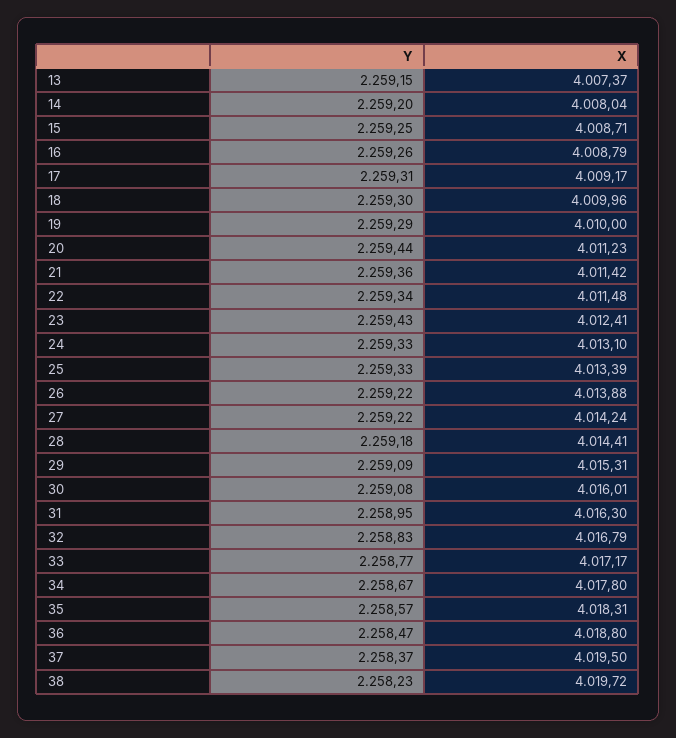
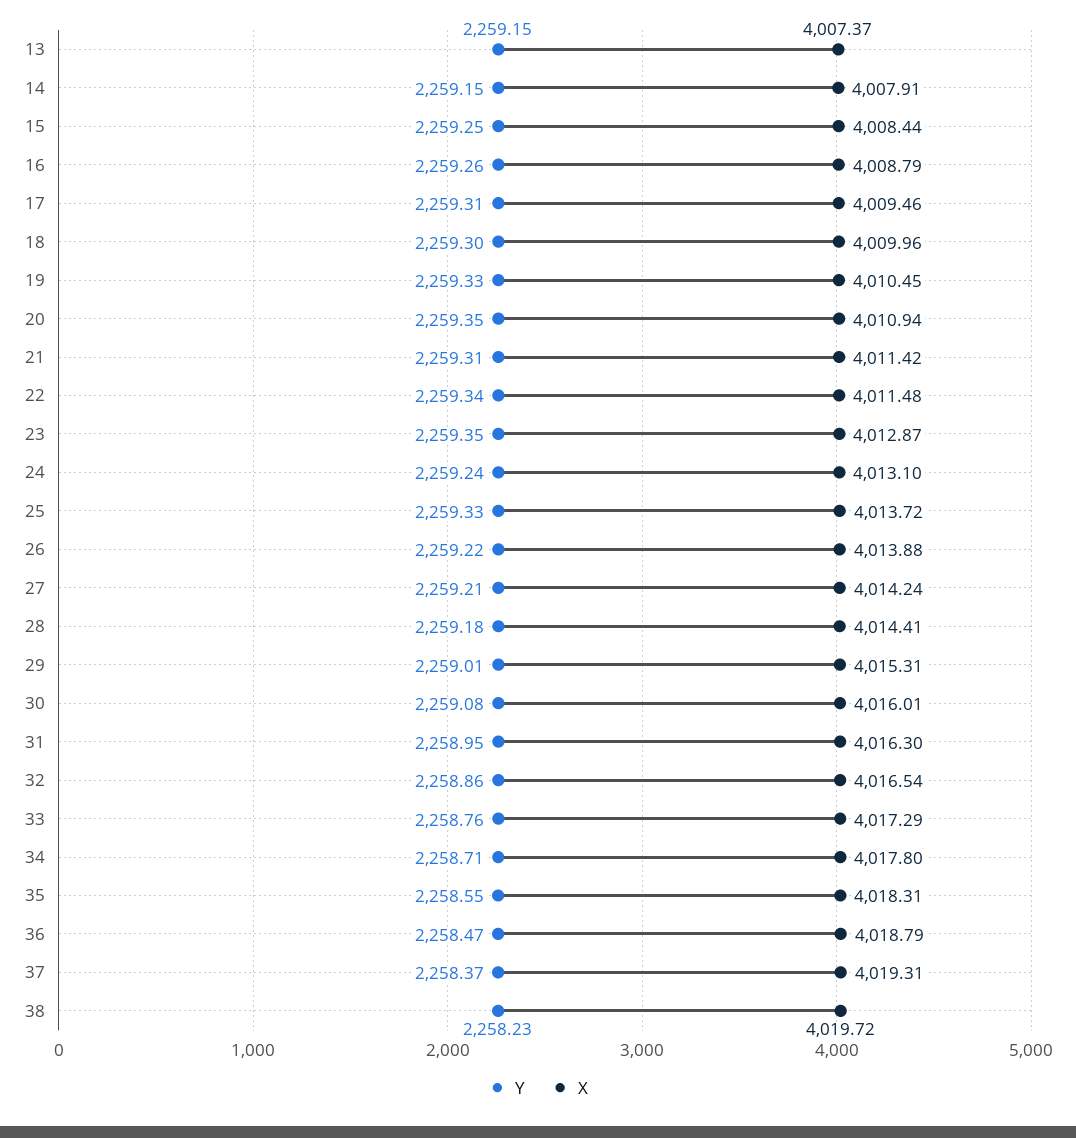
Y, 14: 2259.2 -> 2259.15
X, 14: 4008.04 -> 4007.91
X, 15: 4008.71 -> 4008.44
X, 17: 4009.17 -> 4009.46
Y, 19: 2259.29 -> 2259.33
X, 19: 4010 -> 4010.45
Y, 20: 2259.44 -> 2259.35
X, 20: 4011.23 -> 4010.94
Y, 21: 2259.36 -> 2259.31
Y, 23: 2259.43 -> 2259.35
X, 23: 4012.41 -> 4012.87
Y, 24: 2259.33 -> 2259.24
X, 25: 4013.39 -> 4013.72
Y, 27: 2259.22 -> 2259.21
Y, 29: 2259.09 -> 2259.01
Y, 32: 2258.83 -> 2258.86
X, 32: 4016.79 -> 4016.54
Y, 33: 2258.77 -> 2258.76
X, 33: 4017.17 -> 4017.29
Y, 34: 2258.67 -> 2258.71
Y, 35: 2258.57 -> 2258.55
X, 36: 4018.8 -> 4018.79
X, 37: 4019.5 -> 4019.31

